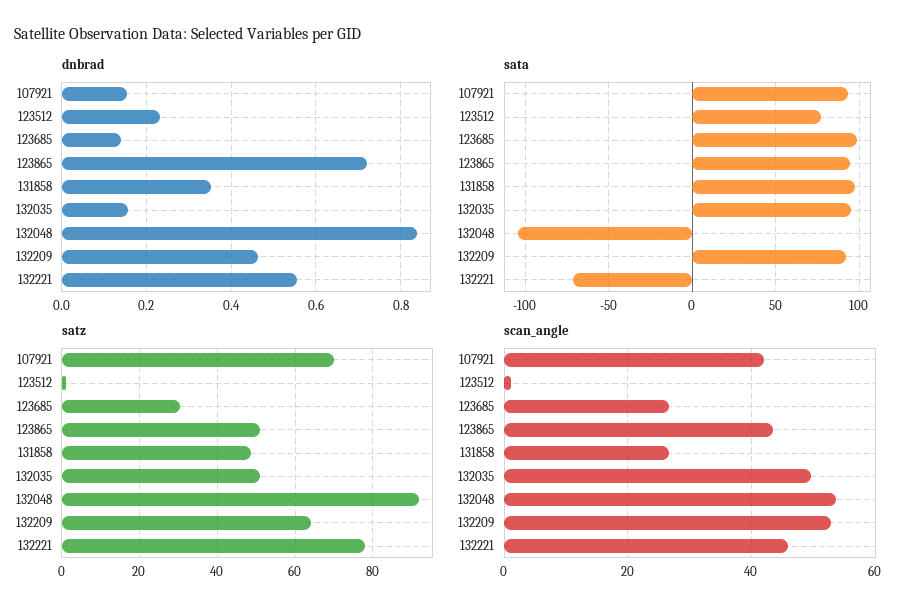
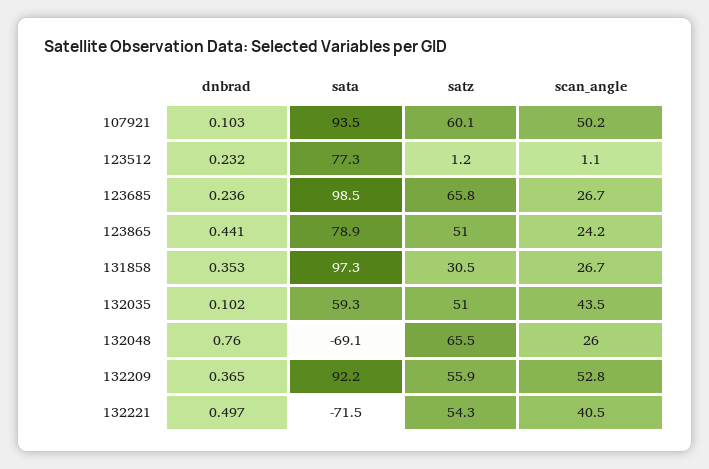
dnbrad, 107921: 0.16 -> 0.103
dnbrad, 123685: 0.14 -> 0.236
dnbrad, 123865: 0.72 -> 0.441
dnbrad, 132035: 0.16 -> 0.102
dnbrad, 132048: 0.84 -> 0.76
dnbrad, 132209: 0.46 -> 0.365
dnbrad, 132221: 0.56 -> 0.497
sata, 123865: 95 -> 78.9
sata, 132035: 95 -> 59.3
sata, 132048: -105 -> -69.1
satz, 107921: 70 -> 60.1
satz, 123685: 30 -> 65.8
satz, 131858: 48 -> 30.5
satz, 132048: 92 -> 65.5
satz, 132209: 64 -> 55.9
satz, 132221: 78 -> 54.3
scan_angle, 107921: 42 -> 50.2
scan_angle, 123865: 44 -> 24.2
scan_angle, 132035: 50 -> 43.5
scan_angle, 132048: 54 -> 26
scan_angle, 132221: 46 -> 40.5

